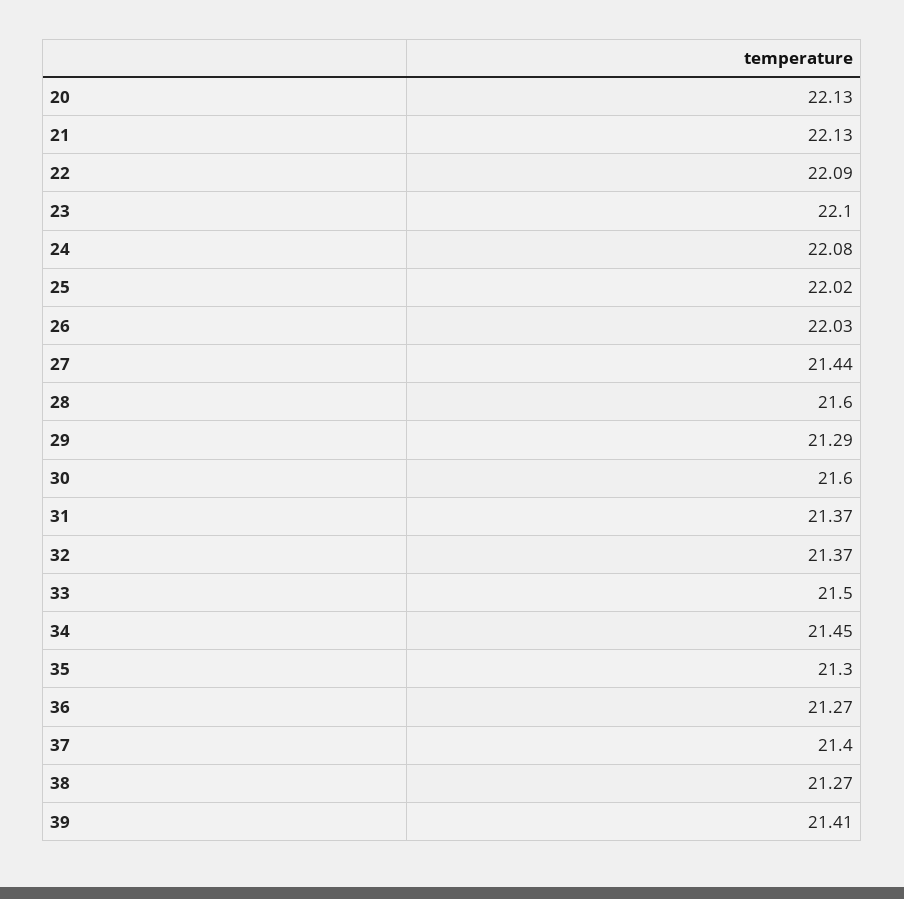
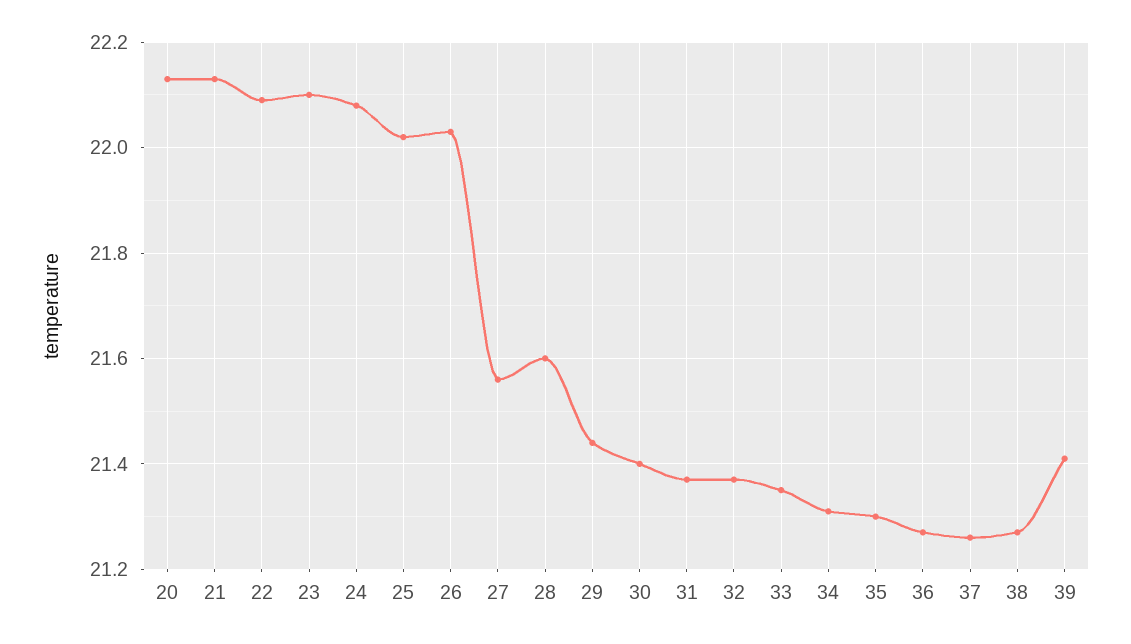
27: 21.44 -> 21.55
29: 21.29 -> 21.45
30: 21.6 -> 21.4
33: 21.5 -> 21.35
34: 21.45 -> 21.3
37: 21.4 -> 21.25

